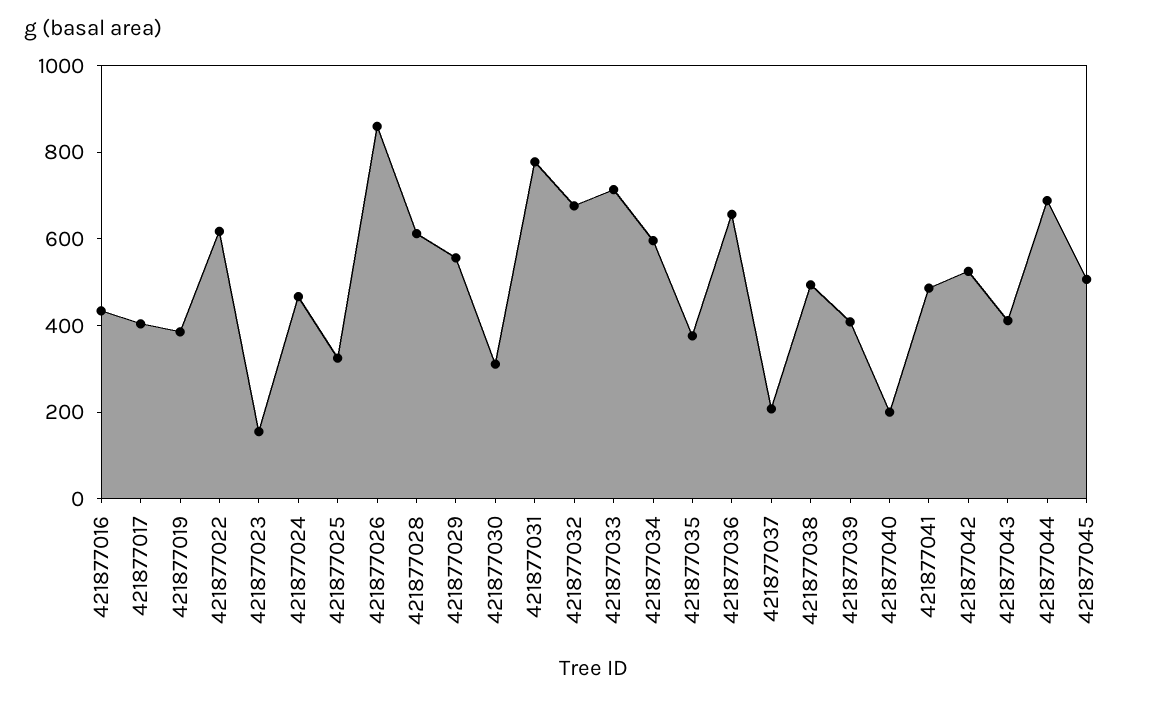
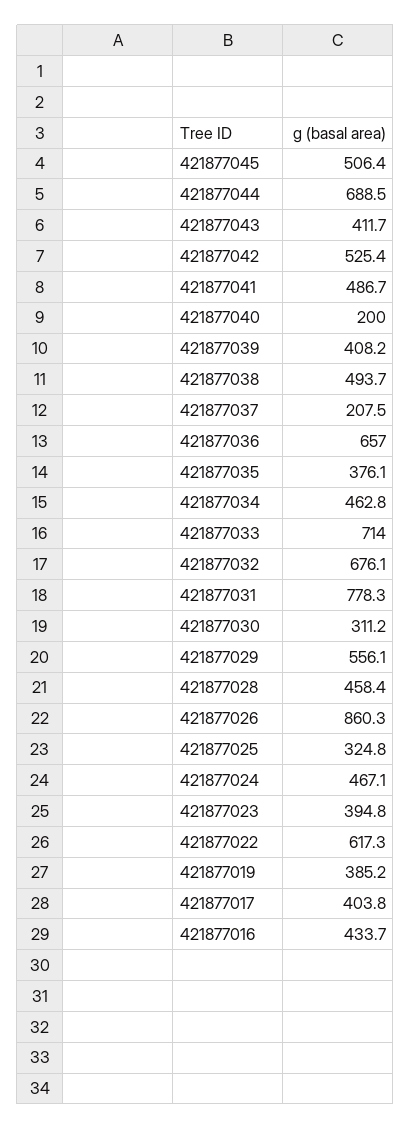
421877023: 150 -> 394.8
421877028: 600 -> 458.4
421877034: 600 -> 462.8

